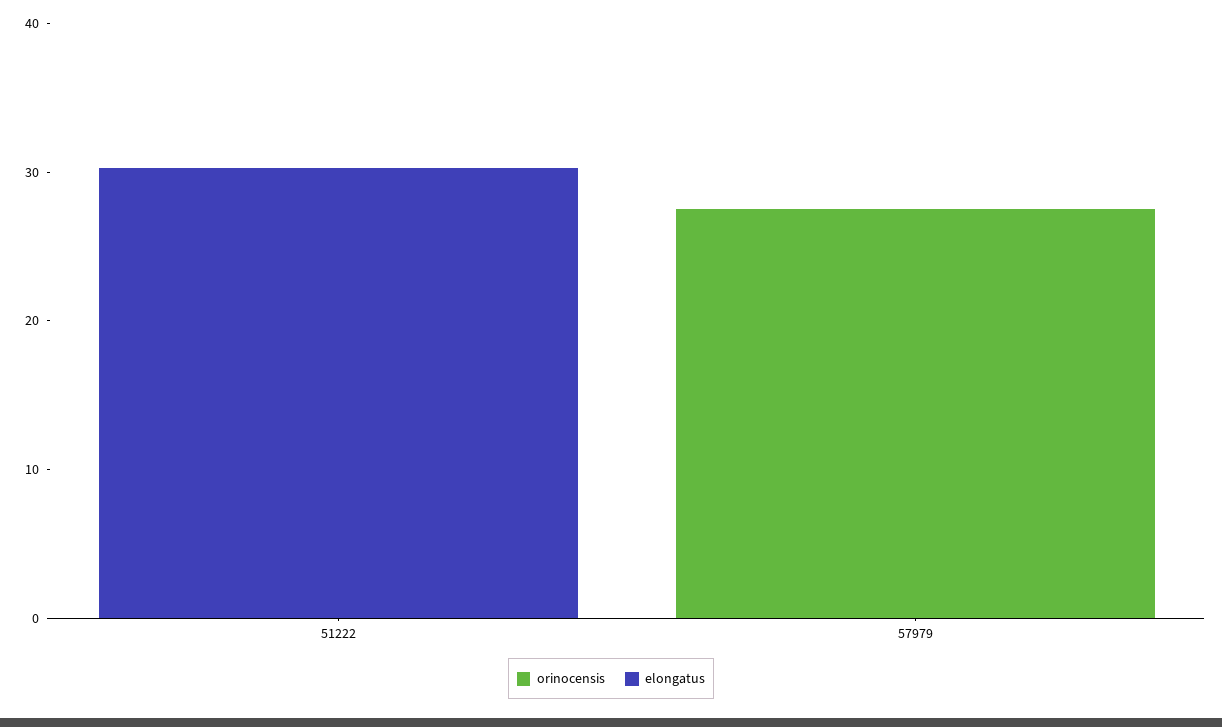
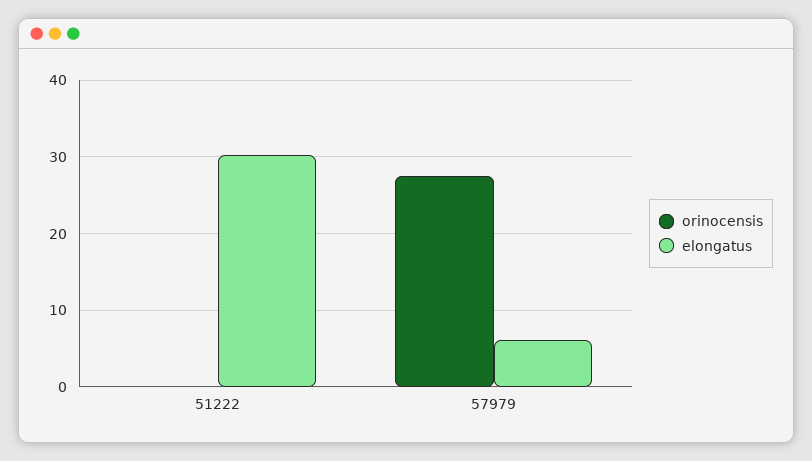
elongatus, 57979: 0 -> 6

